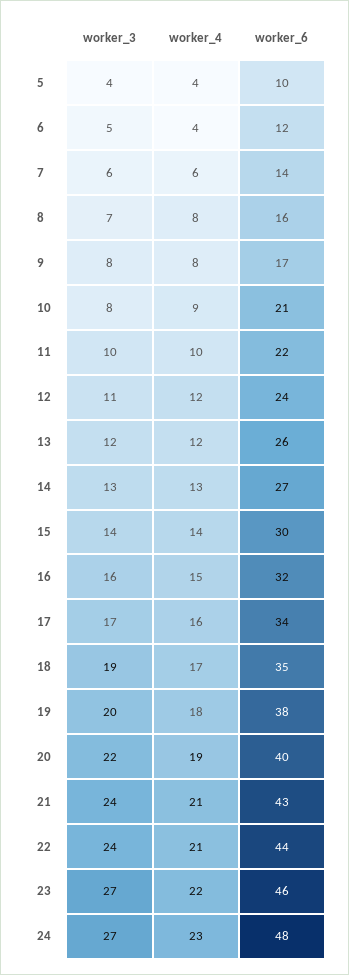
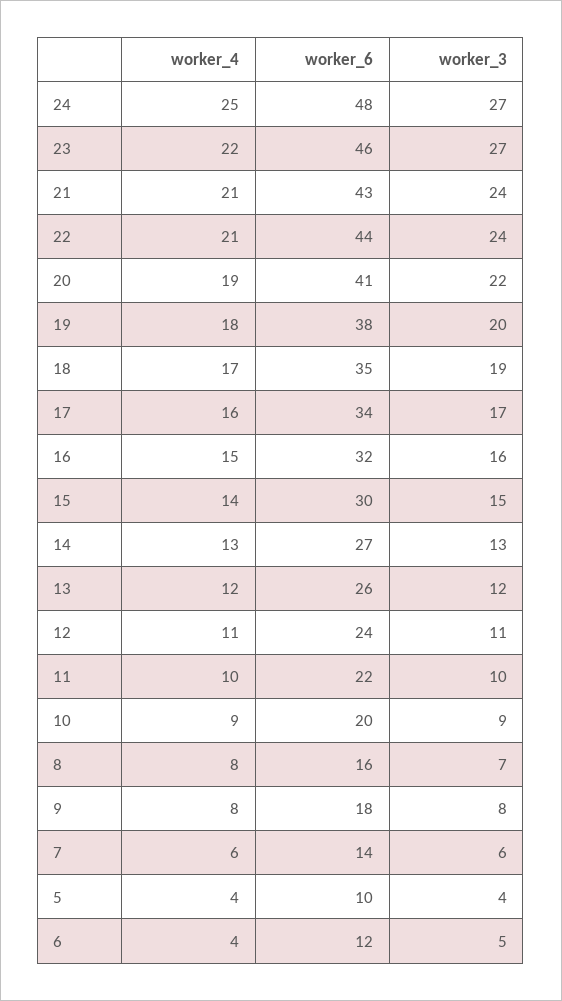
worker_6, 9: 17 -> 18
worker_3, 10: 8 -> 9
worker_6, 10: 21 -> 20
worker_4, 12: 12 -> 11
worker_3, 15: 14 -> 15
worker_6, 20: 40 -> 41
worker_4, 24: 23 -> 25

